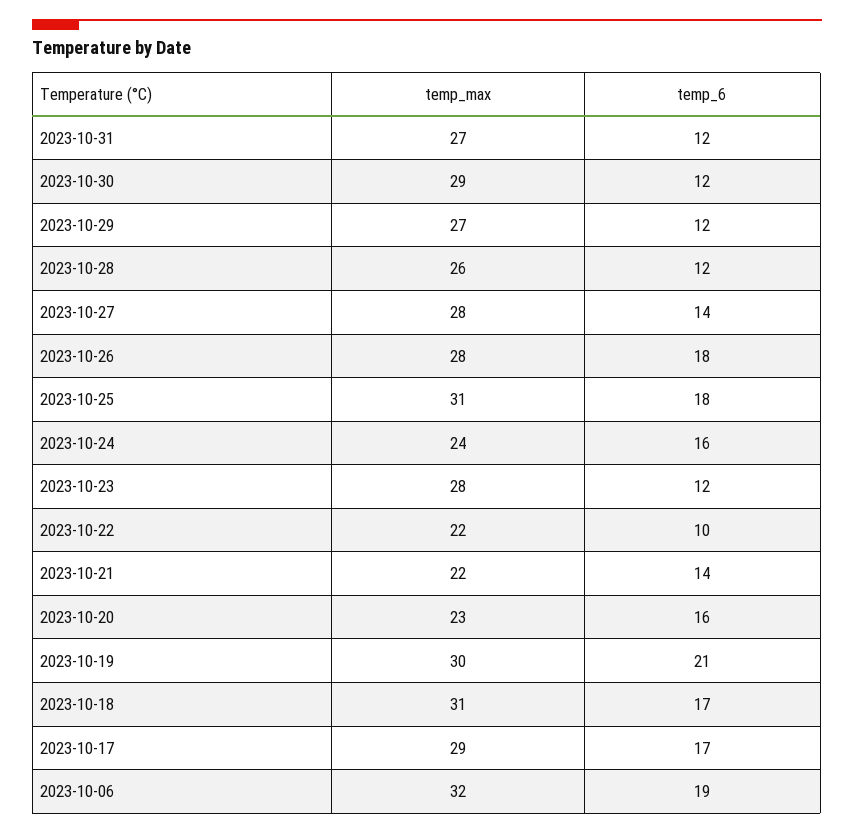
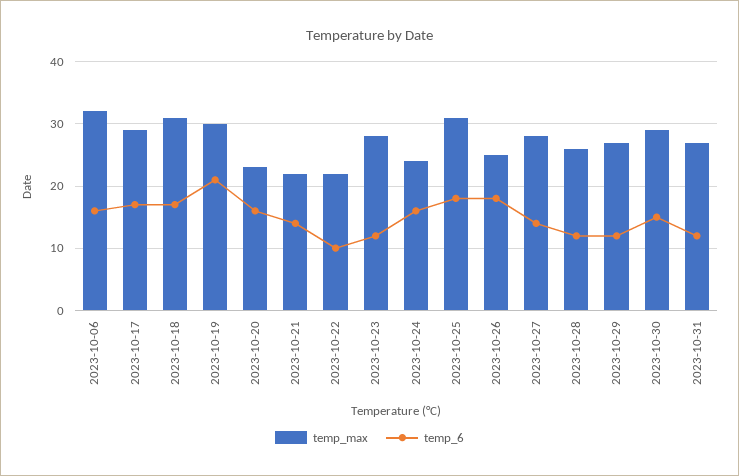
temp_6, 2023-10-30: 12 -> 15
temp_max, 2023-10-26: 28 -> 25
temp_6, 2023-10-06: 19 -> 16

